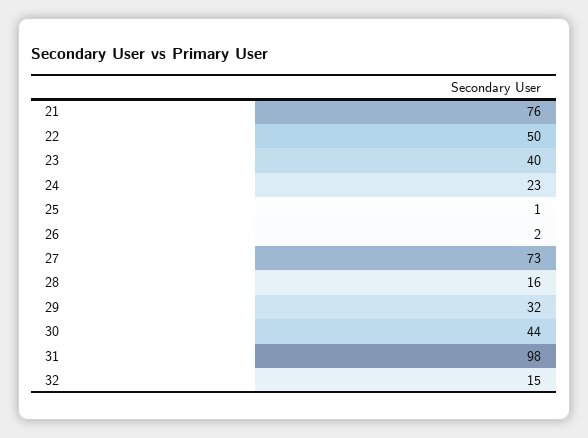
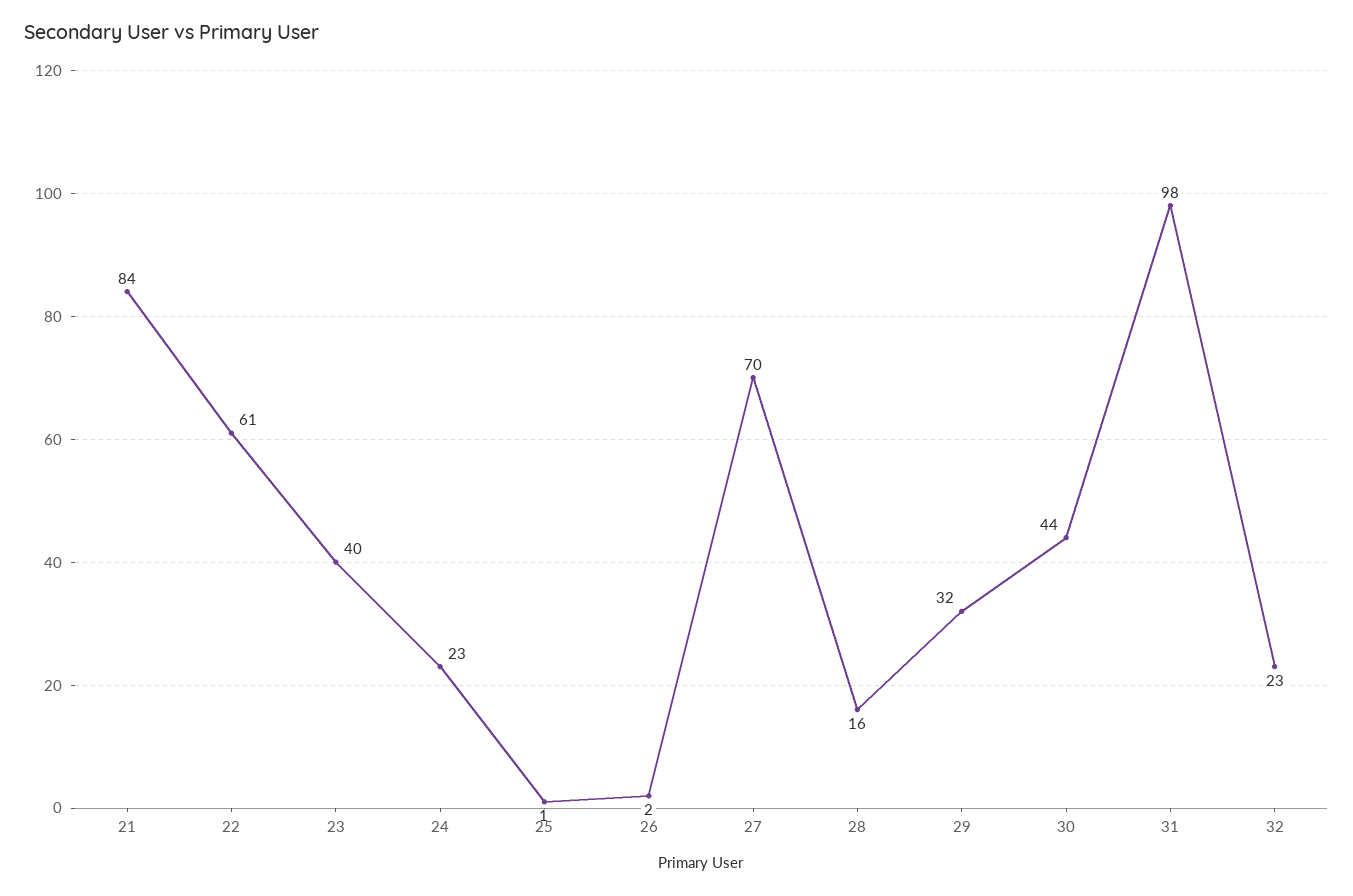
21: 76 -> 84
22: 50 -> 61
27: 73 -> 70
32: 15 -> 23

